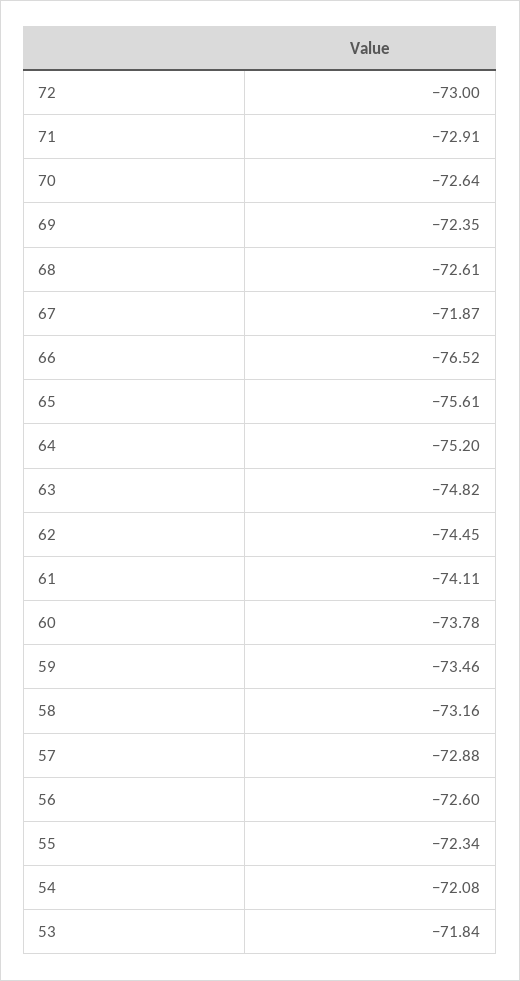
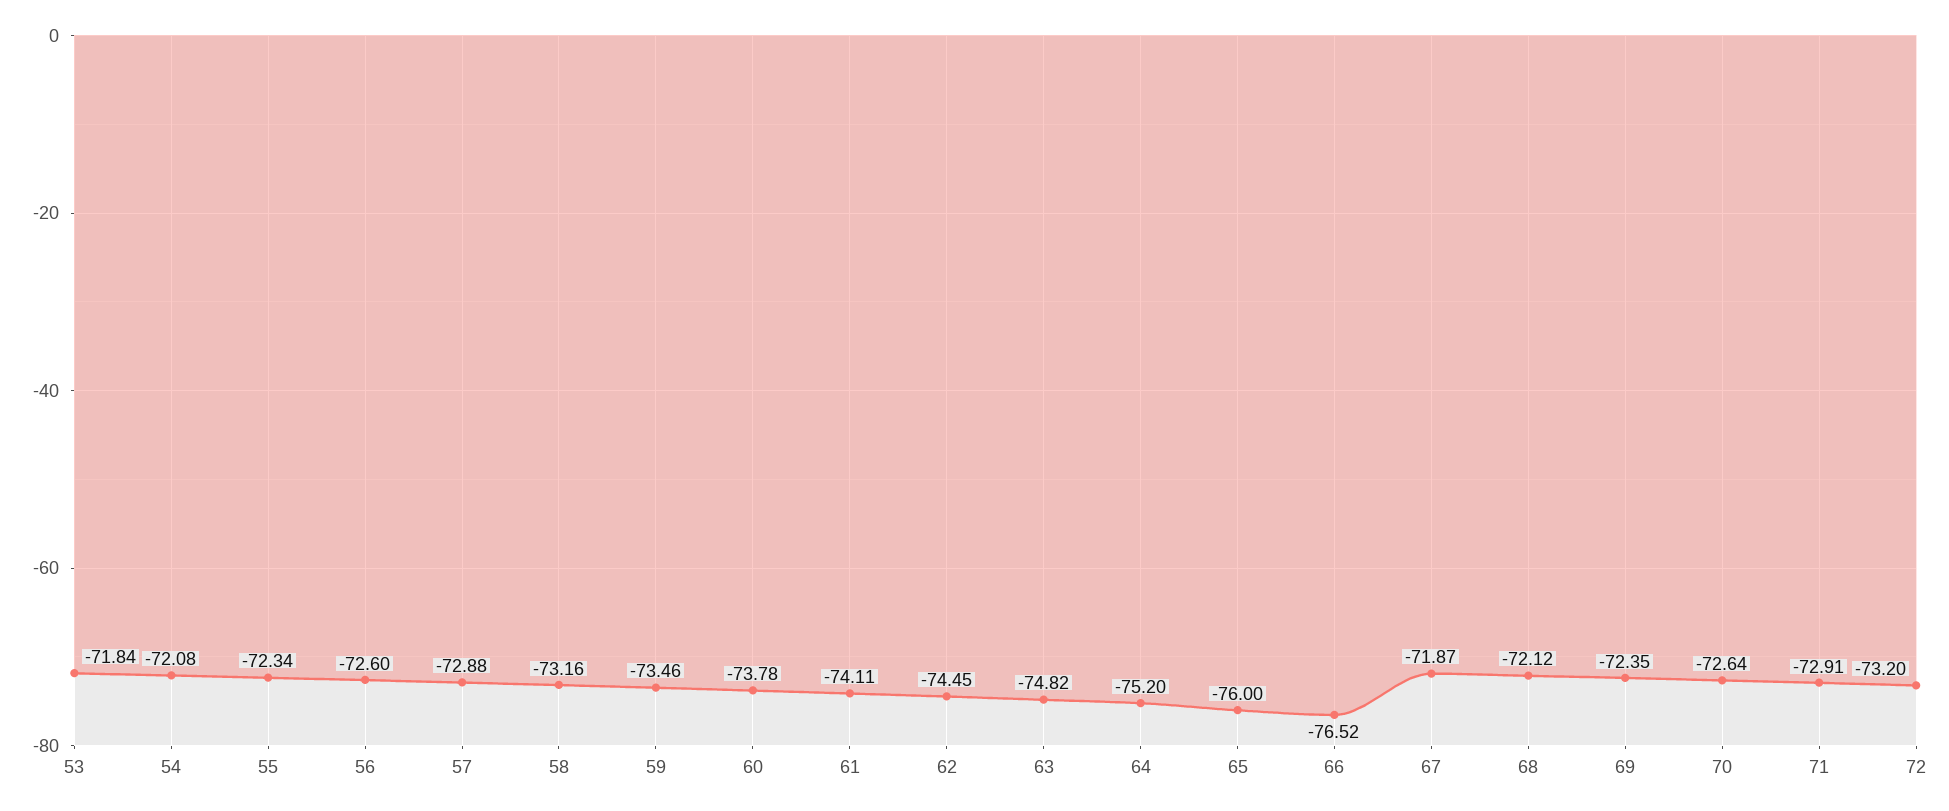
72: -73 -> -73.2
68: -72.61 -> -72.12
65: -75.61 -> -76

